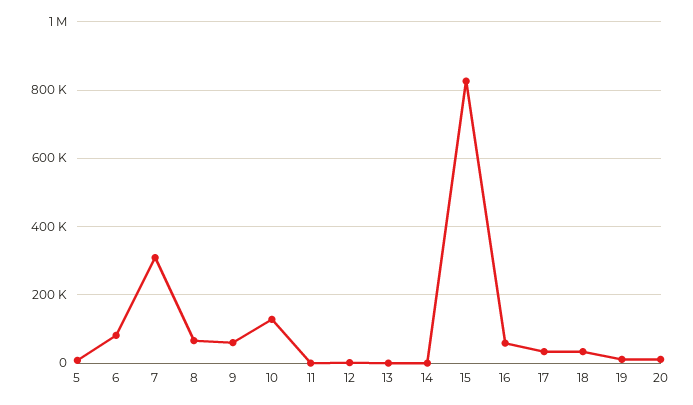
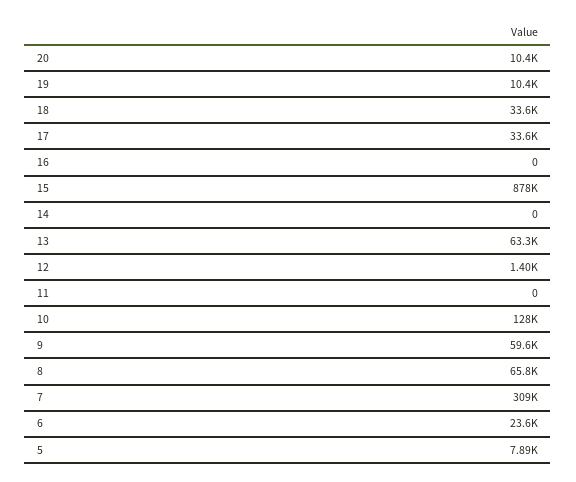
6: 80000 -> 23600
13: 0 -> 63300
15: 820000 -> 878000
16: 60000 -> 0

